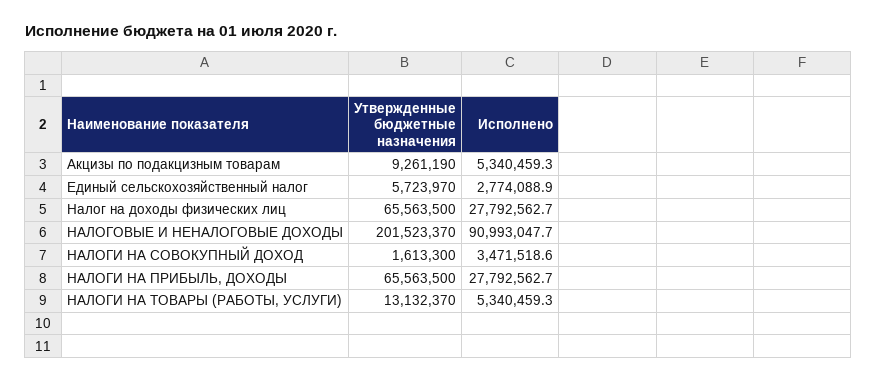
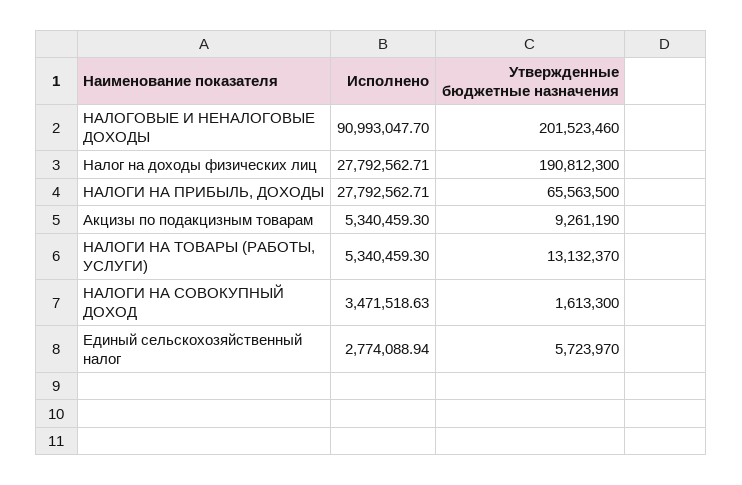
Утвержденные бюджетные назначения, Налог на доходы физических лиц: 65563500 -> 190812300
Утвержденные бюджетные назначения, НАЛОГОВЫЕ И НЕНАЛОГОВЫЕ ДОХОДЫ: 201523370 -> 201523460

